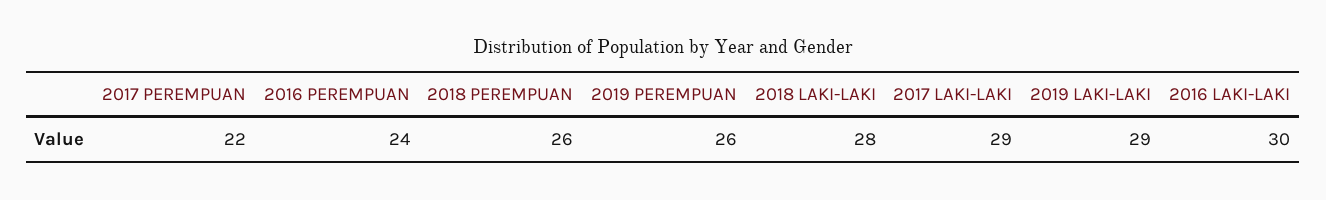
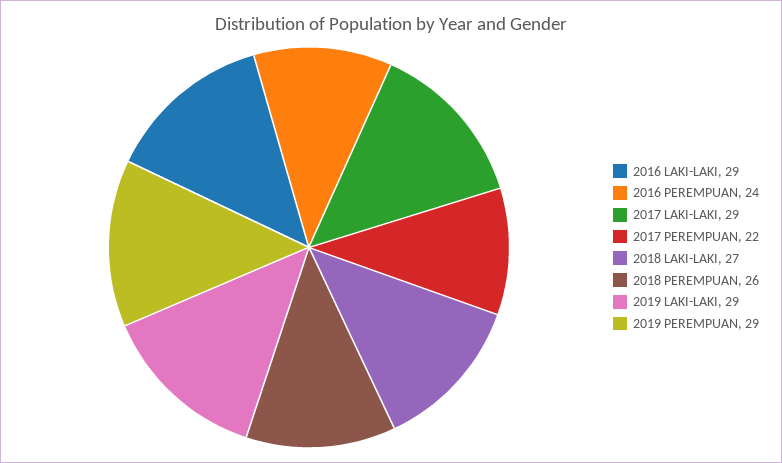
2019 PEREMPUAN: 26 -> 29
2018 LAKI-LAKI: 28 -> 27
2016 LAKI-LAKI: 30 -> 29

